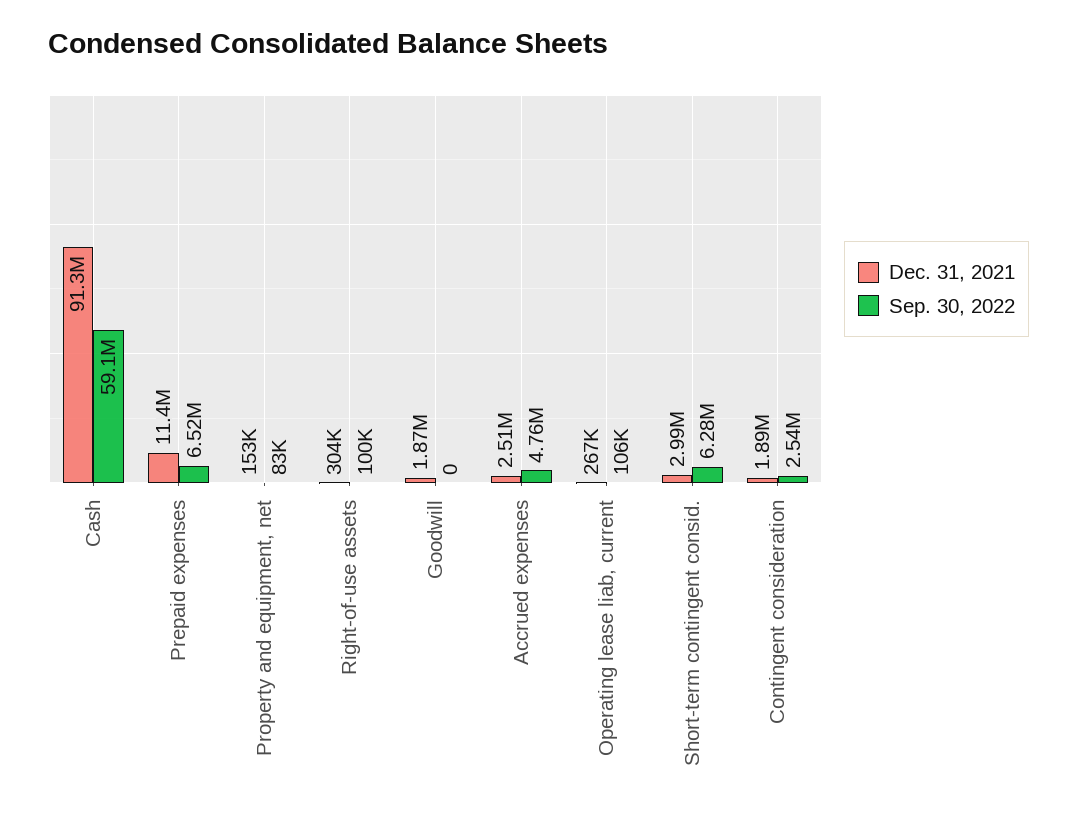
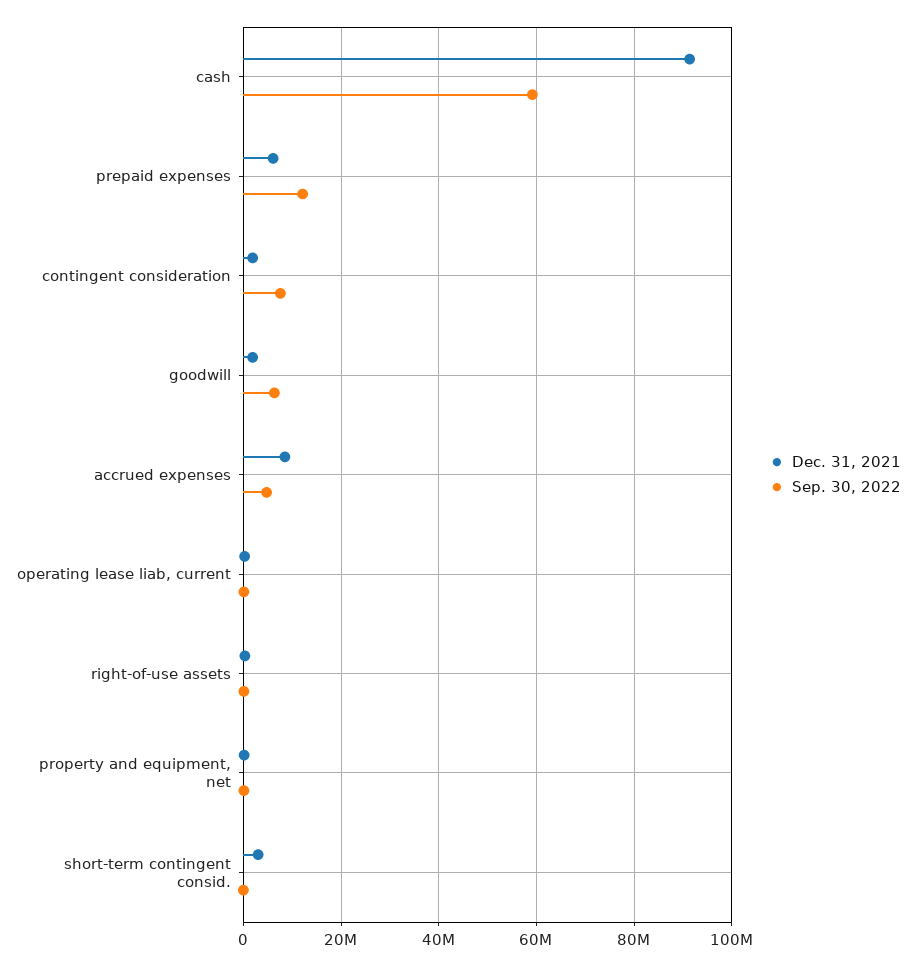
Dec. 31, 2021, Prepaid expenses: 11400000 -> 6000000
Sep. 30, 2022, Prepaid expenses: 6520000 -> 12000000
Sep. 30, 2022, Goodwill: 0 -> 6000000
Dec. 31, 2021, Accrued expenses: 2510000 -> 8000000
Sep. 30, 2022, Short-term contingent consid.: 6280000 -> 0
Sep. 30, 2022, Contingent consideration: 2540000 -> 8000000

